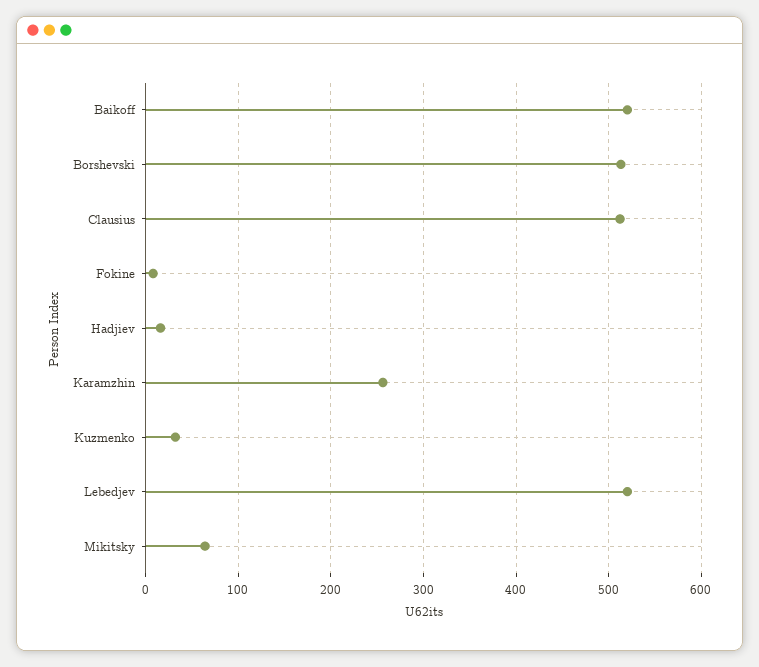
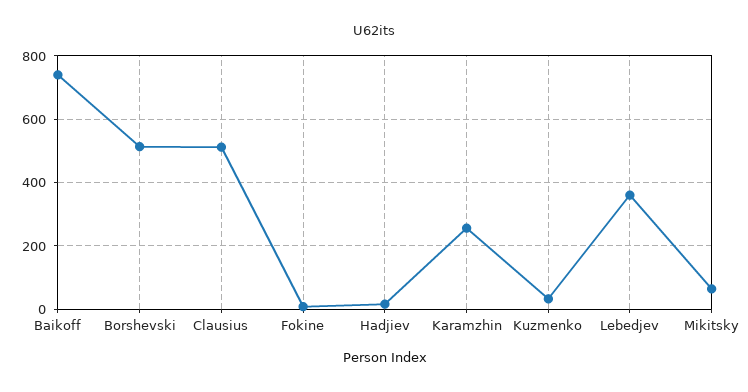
Baikoff: 520 -> 740
Lebedjev: 520 -> 360

